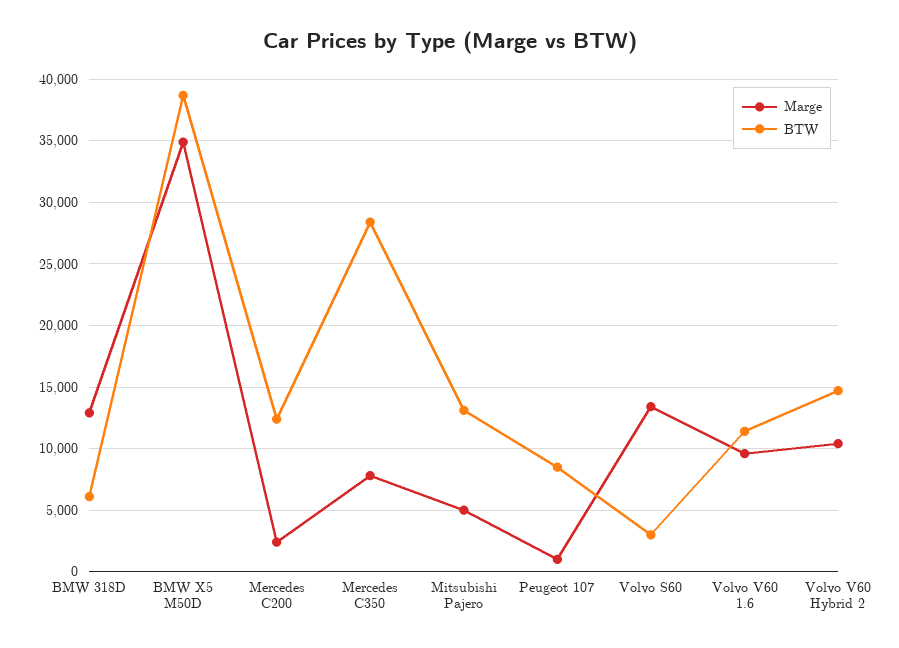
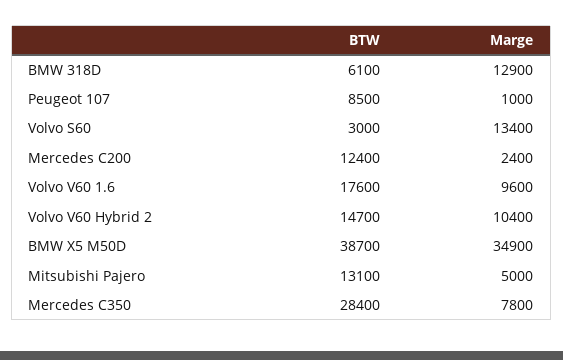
BTW, Volvo V60 1.6: 11500 -> 17600

